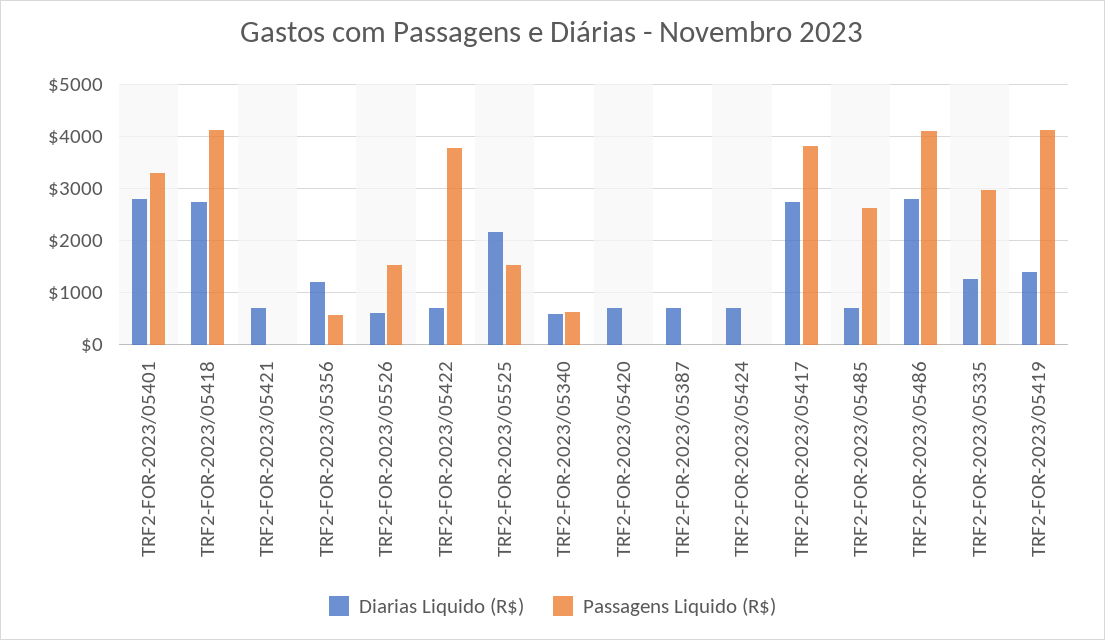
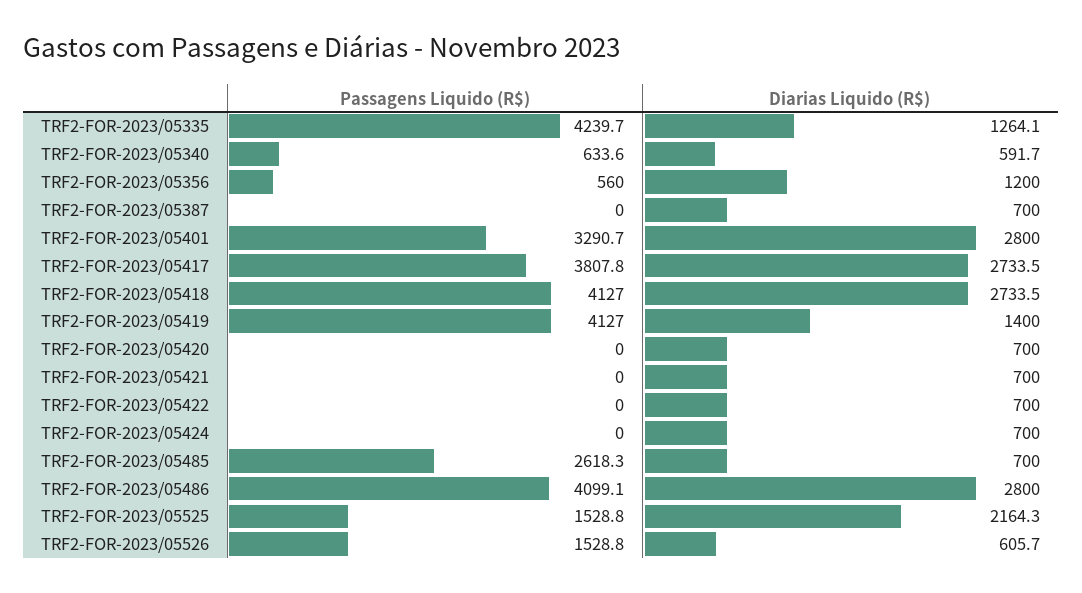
Passagens Liquido (R$), TRF2-FOR-2023/05422: 3800 -> 0
Passagens Liquido (R$), TRF2-FOR-2023/05335: 3000 -> 4239.7

